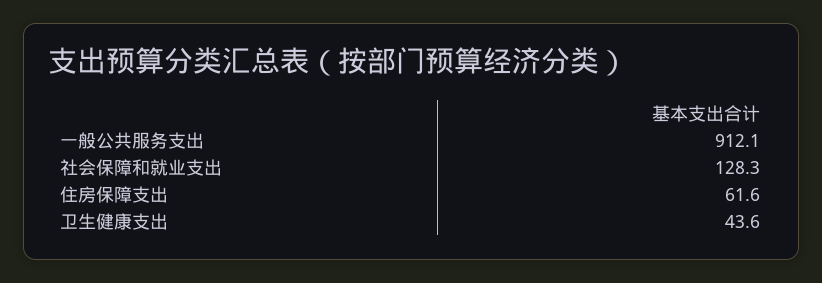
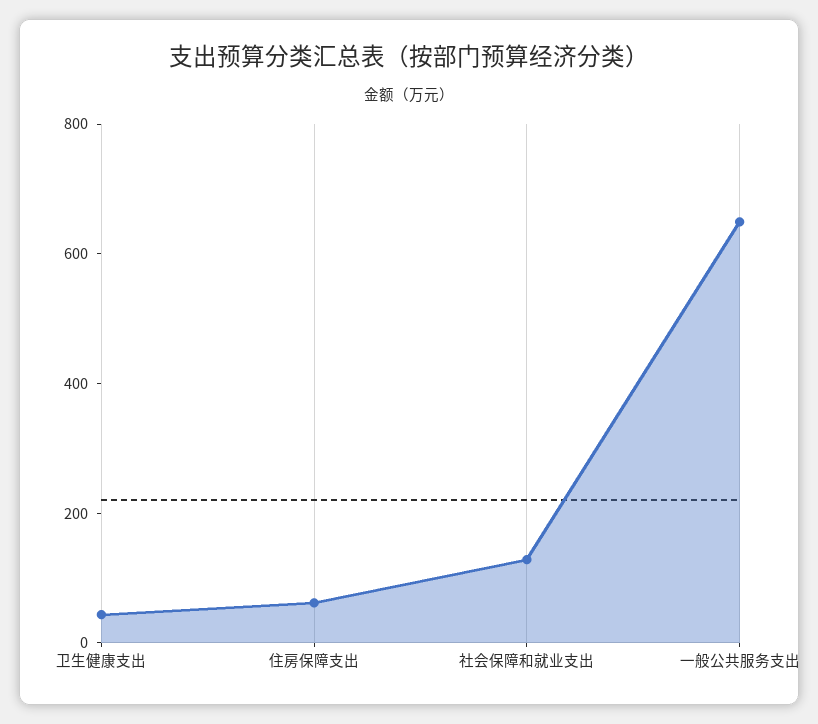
一般公共服务支出: 912.1 -> 650

